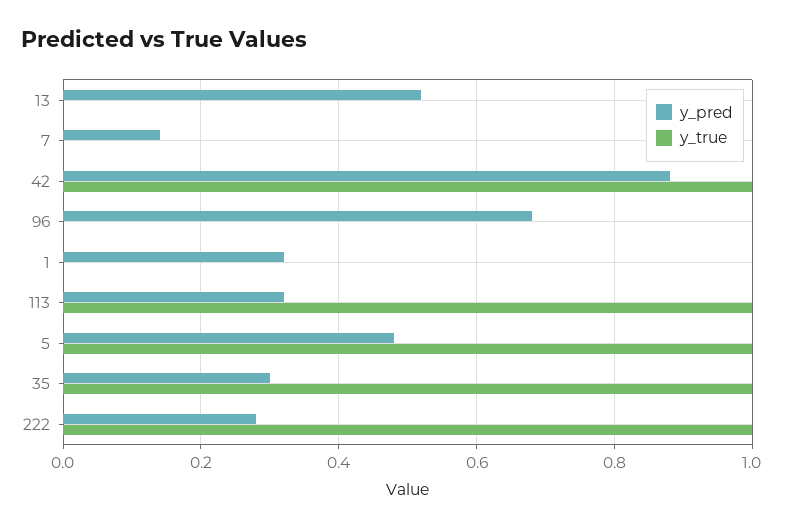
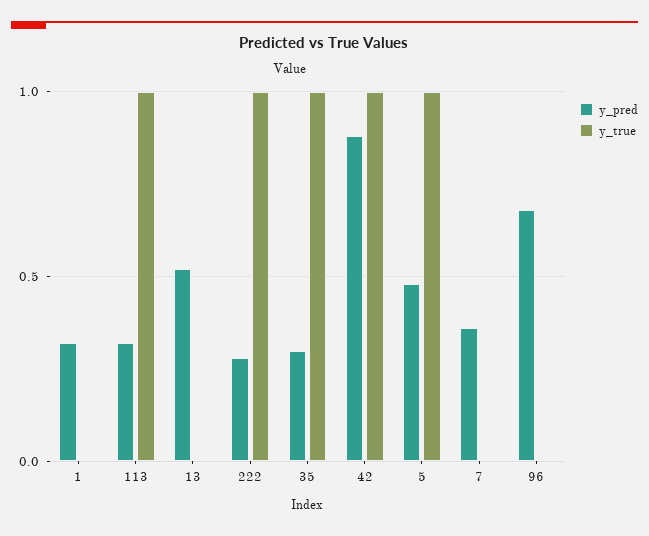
y_pred, 7: 0.15 -> 0.35

